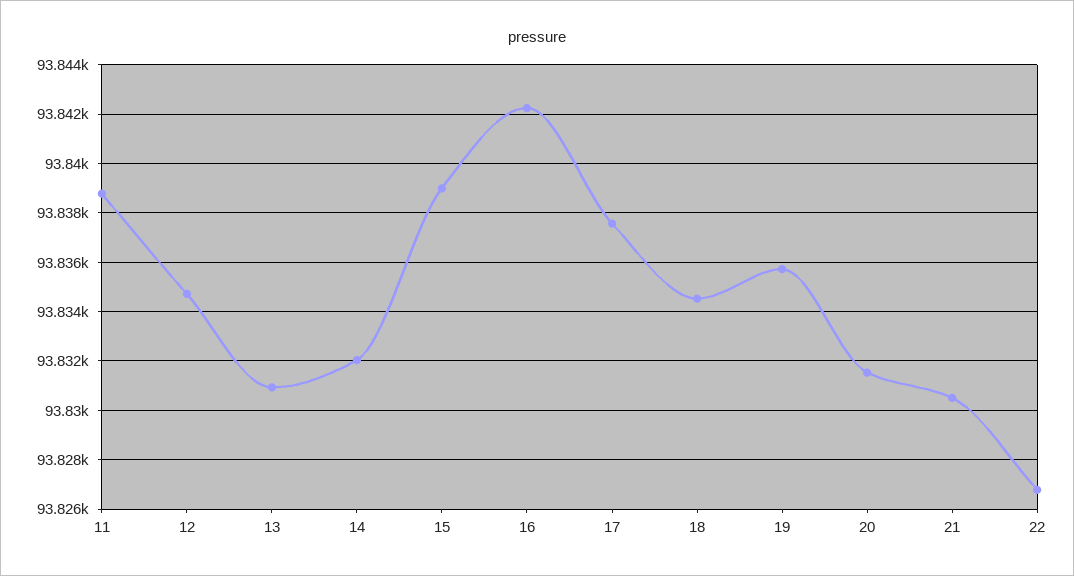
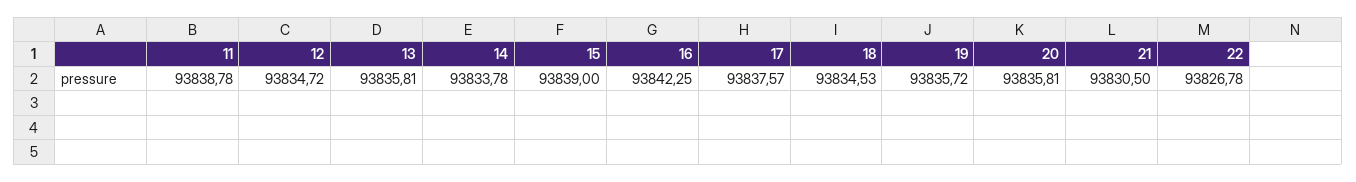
13: 93831 -> 93835.81
14: 93832 -> 93833.78
20: 93831.5 -> 93835.81

